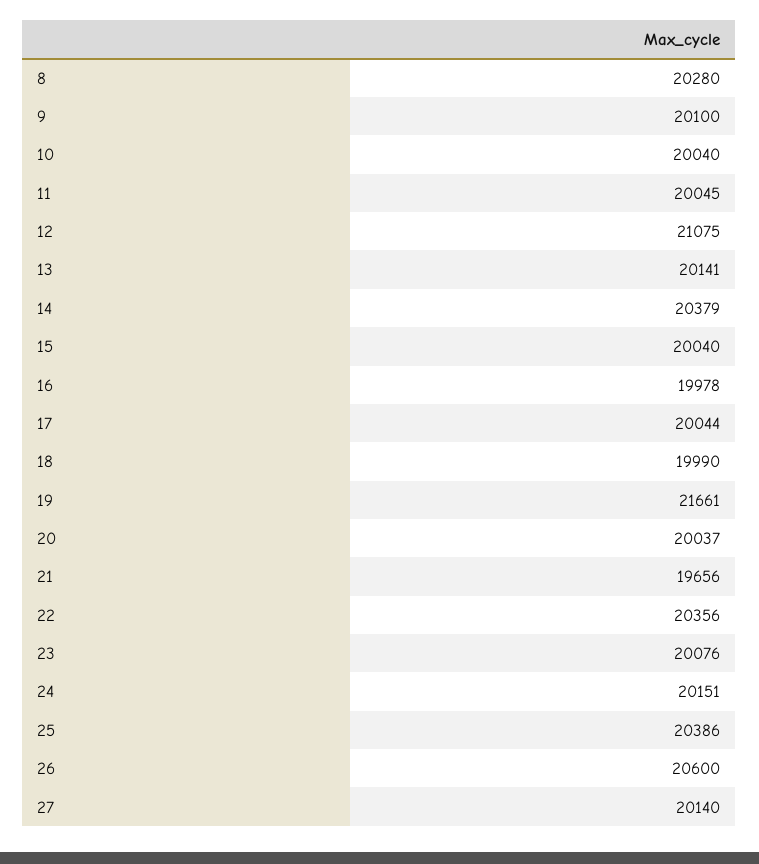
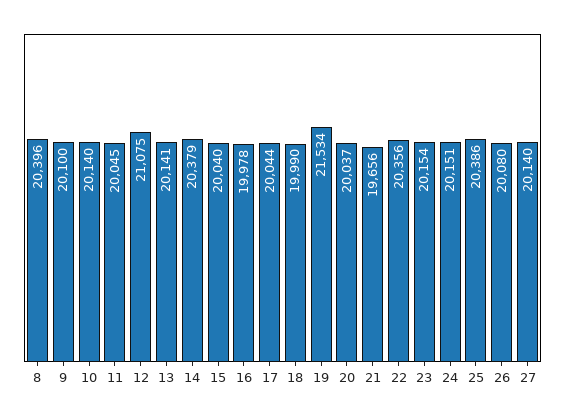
8: 20280 -> 20396
10: 20040 -> 20140
19: 21661 -> 21534
23: 20076 -> 20154
26: 20600 -> 20080

